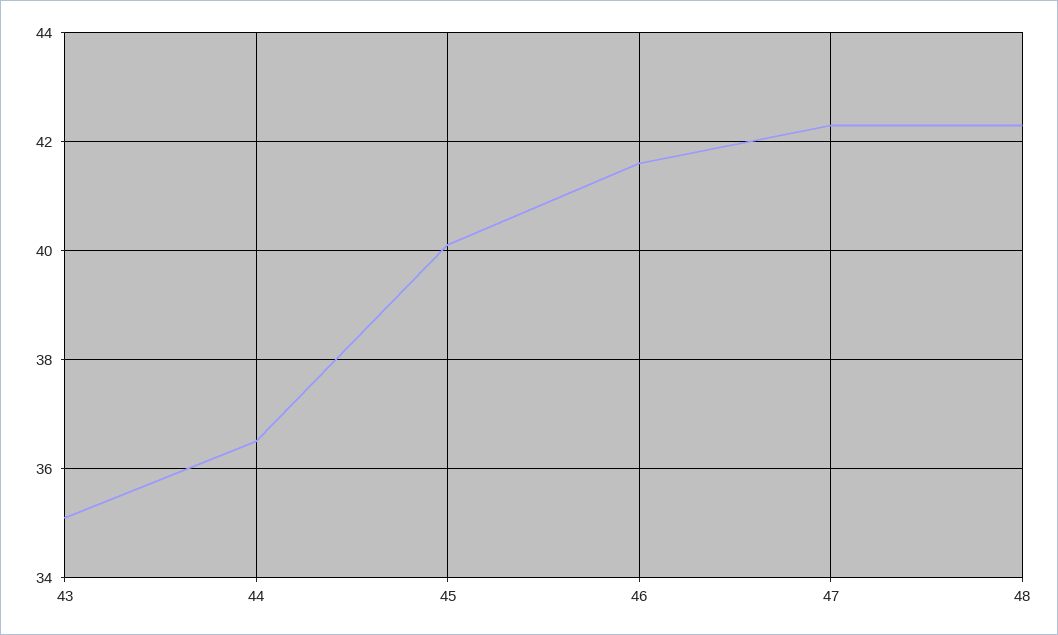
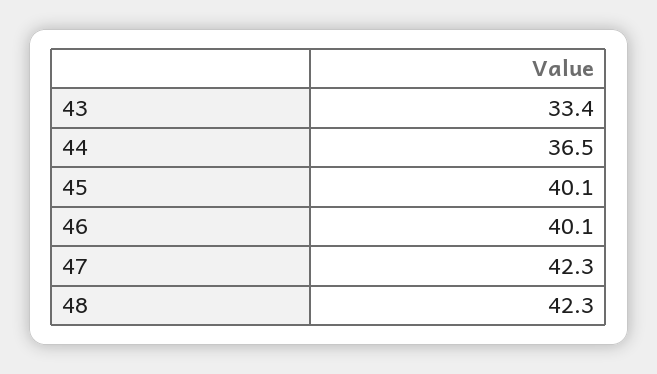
43: 35 -> 33.4
46: 41.5 -> 40.1

